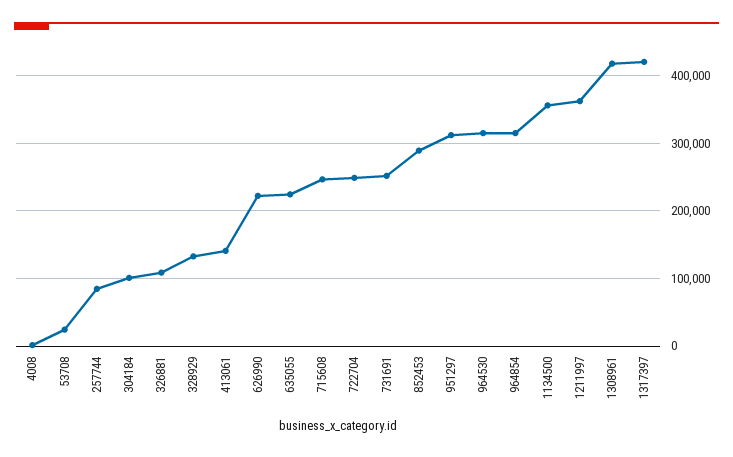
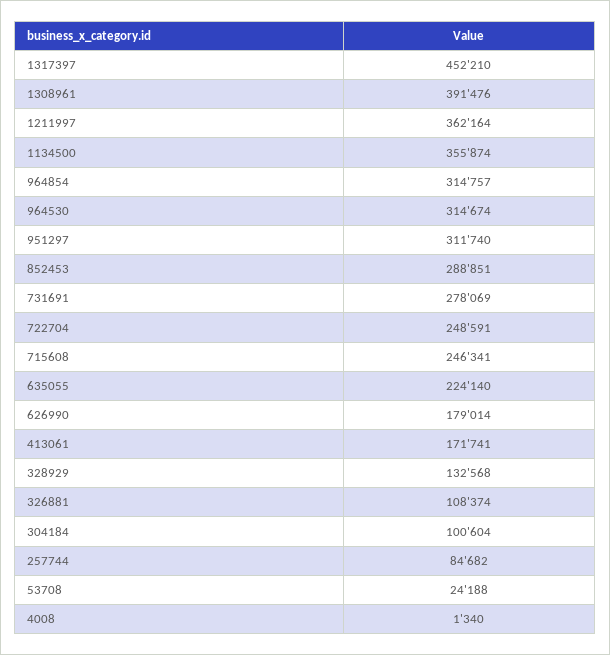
413061: 140000 -> 171741
626990: 220000 -> 179014
731691: 250000 -> 278069
1308961: 420000 -> 391476
1317397: 420000 -> 452210

